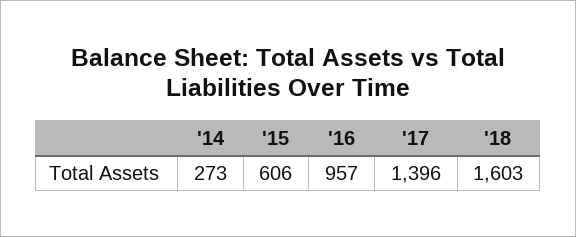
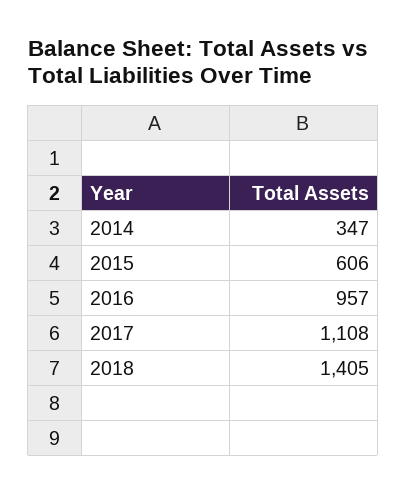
'14: 273 -> 347
'17: 1396 -> 1108
'18: 1603 -> 1405

